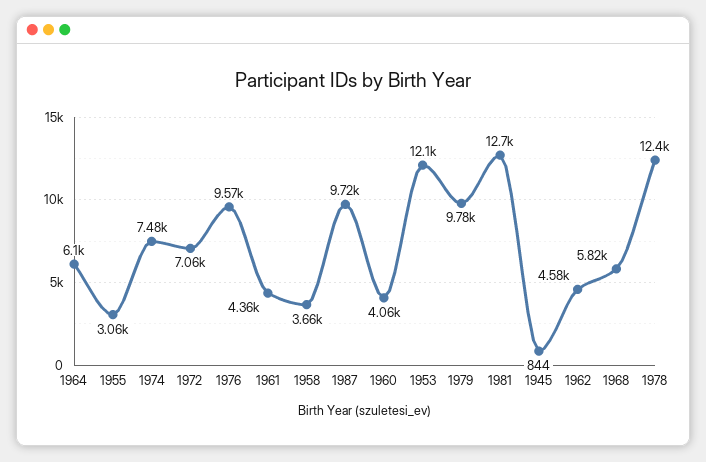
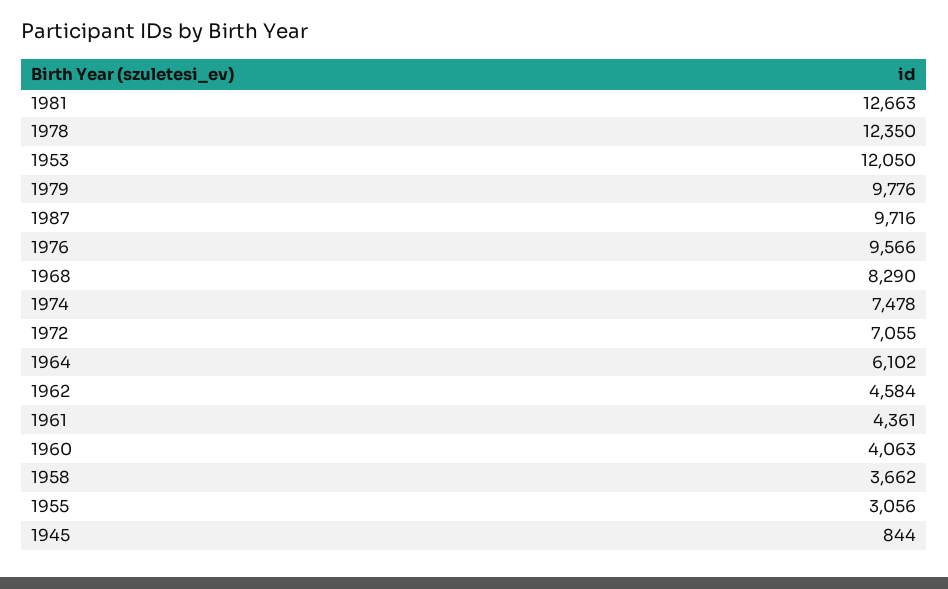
1968: 5820 -> 8290

